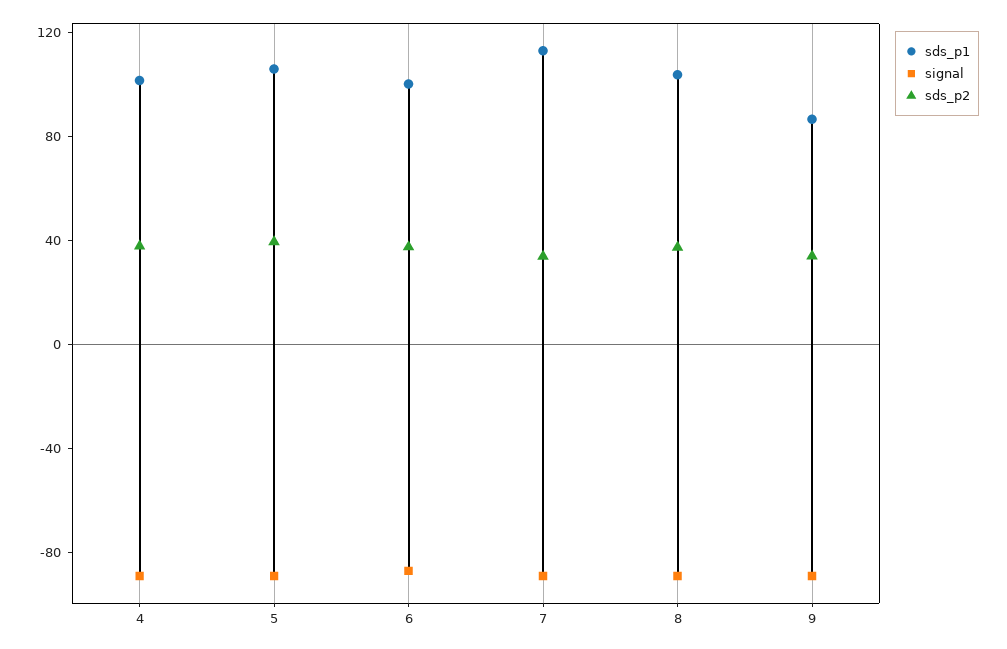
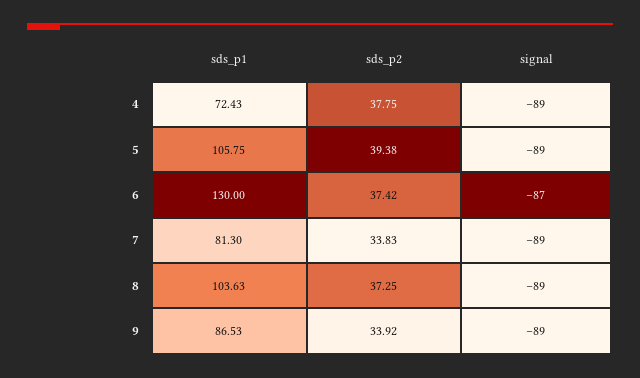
sds_p1, 4: 100 -> 72.43
sds_p1, 6: 100 -> 130
sds_p1, 7: 110 -> 81.3

